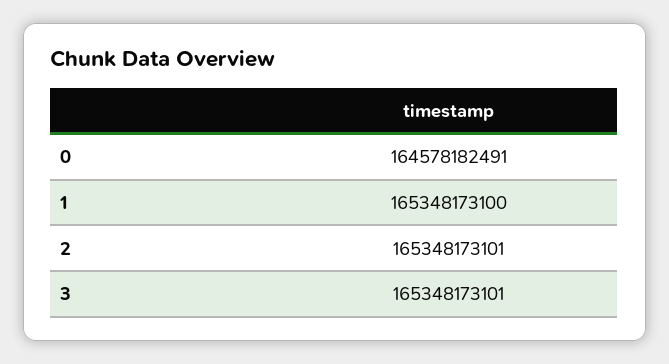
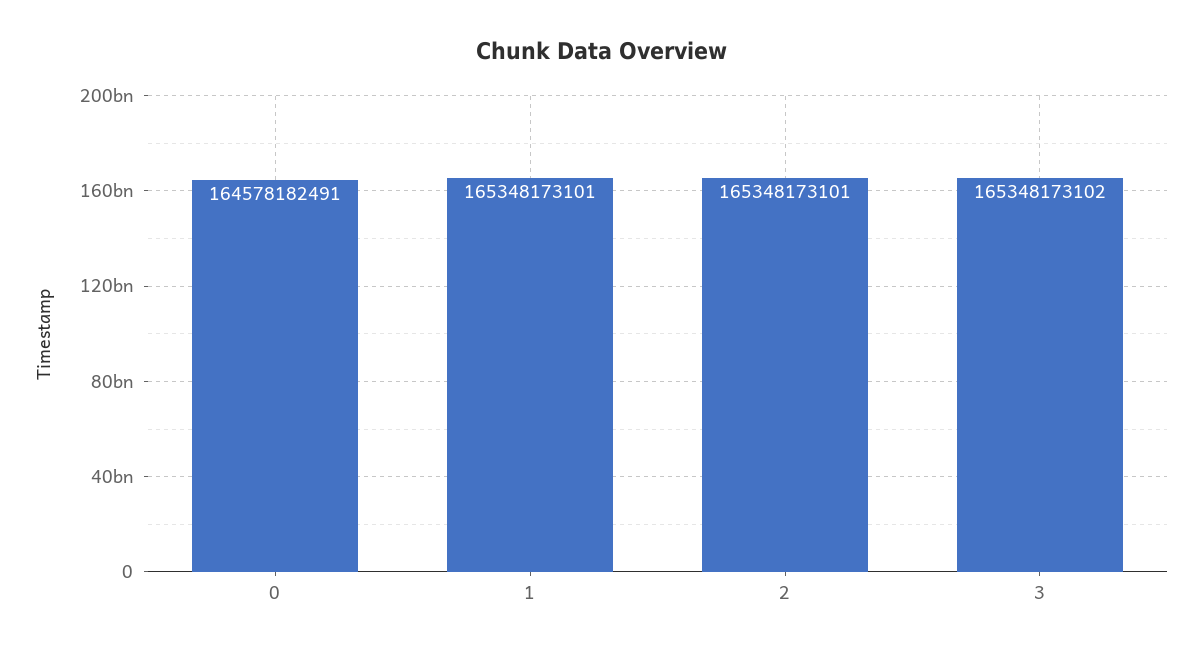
1: 165348173100 -> 165348173101
3: 165348173101 -> 165348173102

